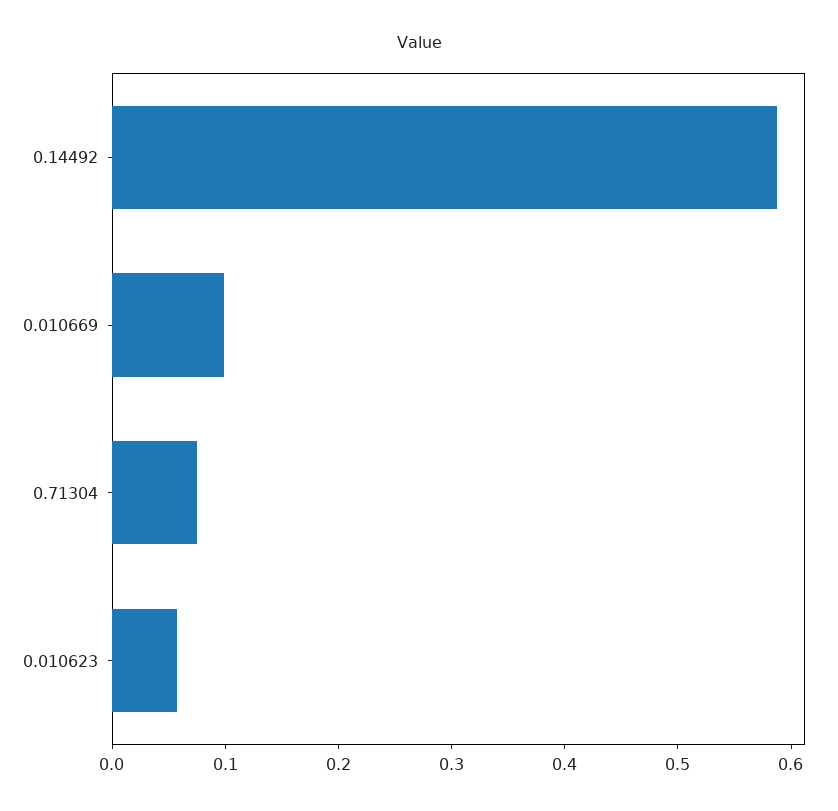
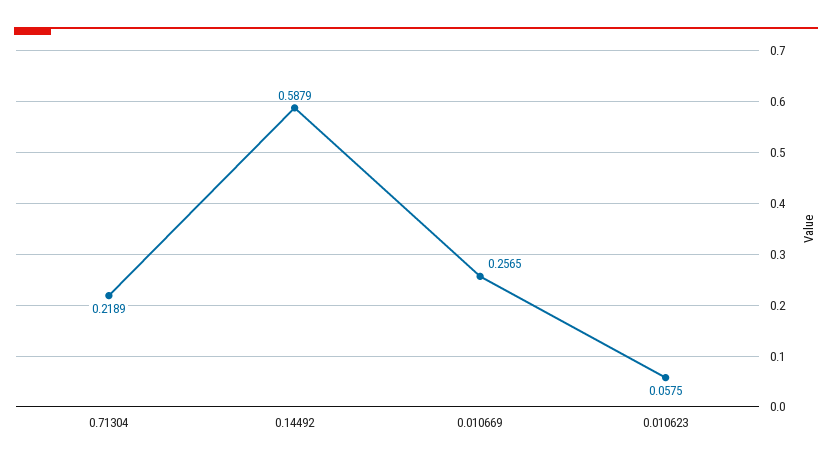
0.010669: 0.1 -> 0.2565
0.71304: 0.08 -> 0.2189

